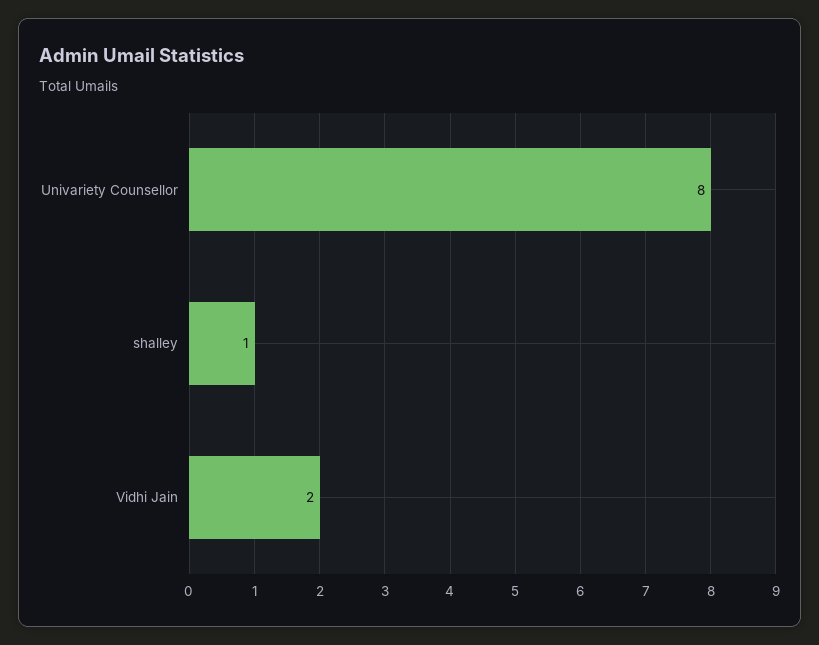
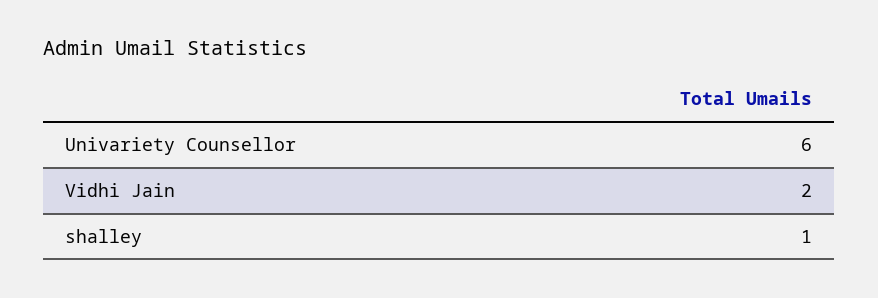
Univariety Counsellor: 8 -> 6

